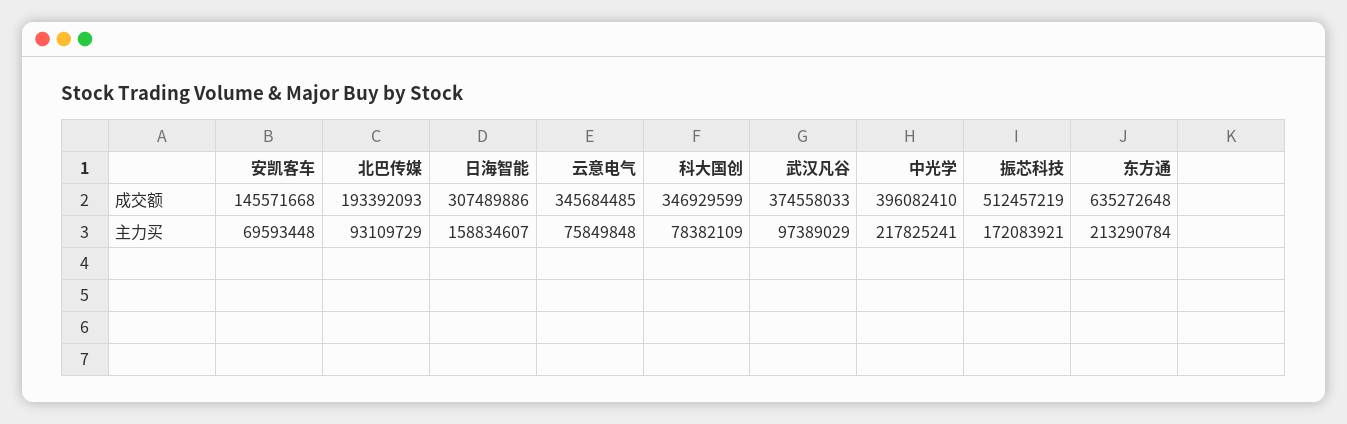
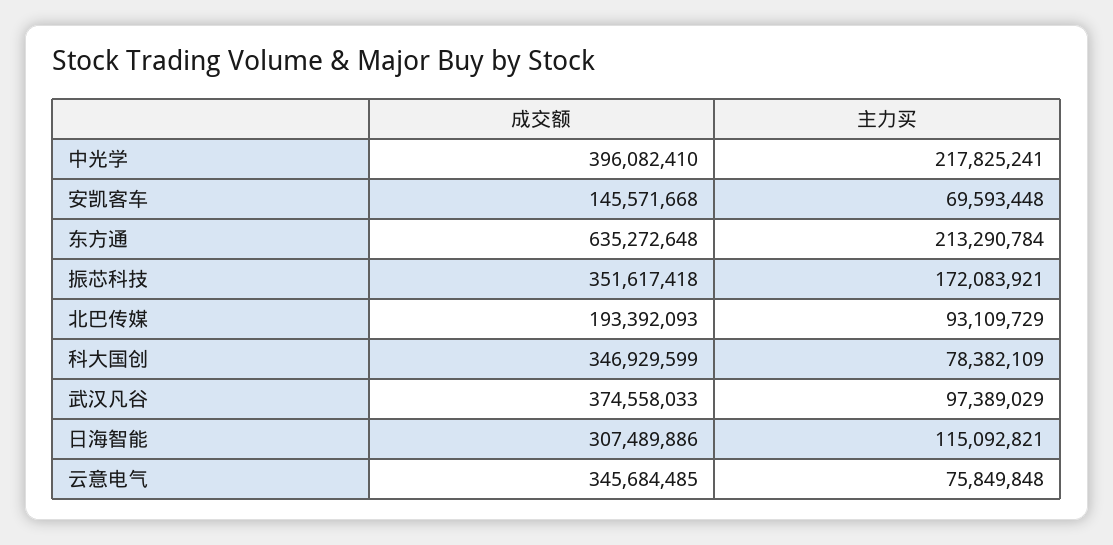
振芯科技, 成交额: 512457219 -> 351617418
日海智能, 主力买: 158834607 -> 115092821

